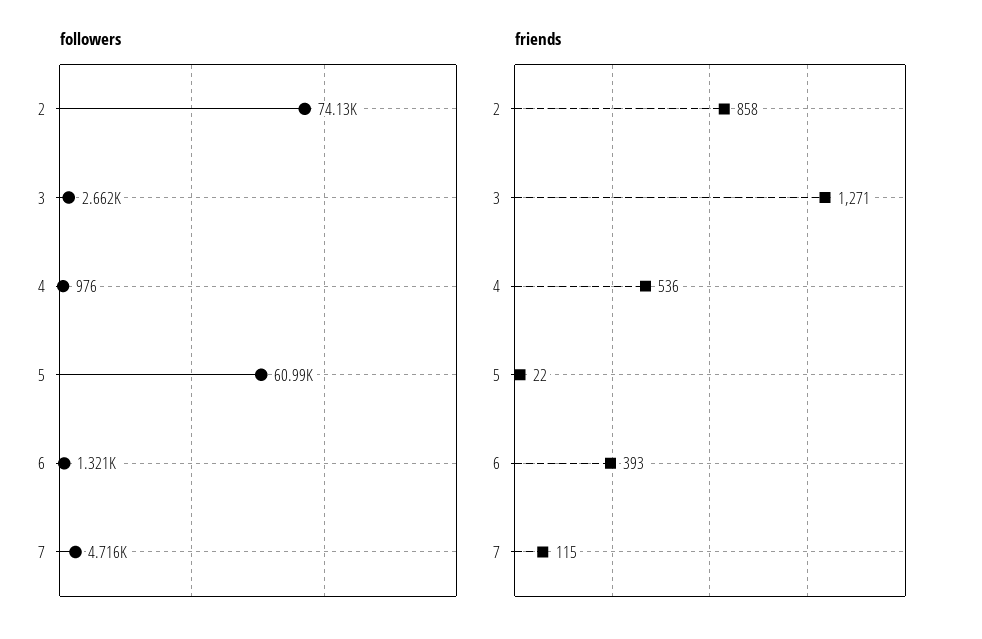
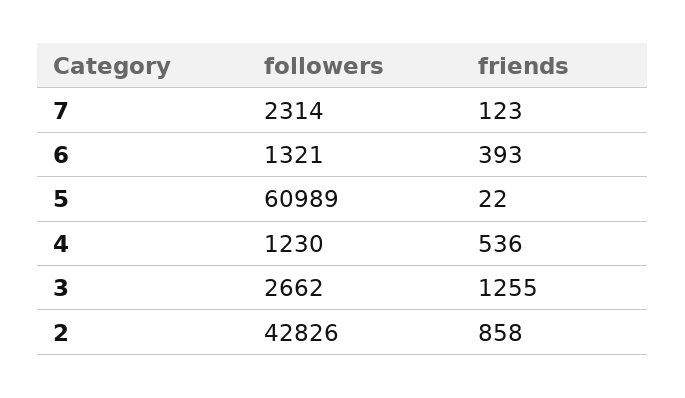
followers, 2: 74130 -> 42826
followers, 4: 976 -> 1230
followers, 7: 4716 -> 2314
friends, 3: 1271 -> 1255
friends, 7: 115 -> 123

